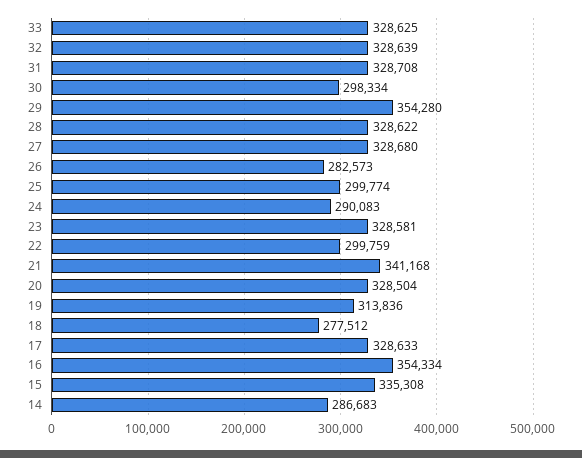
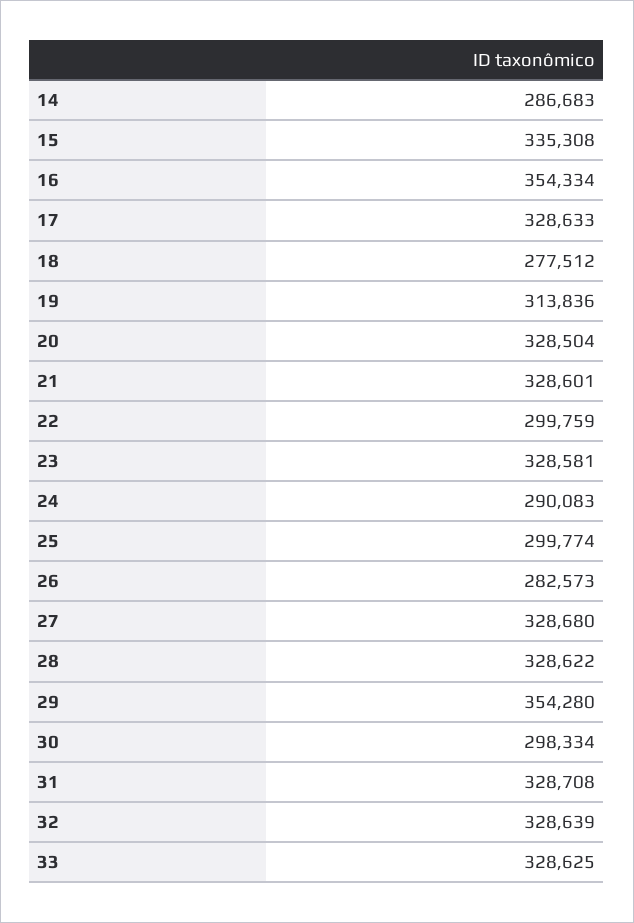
21: 341168 -> 328601

